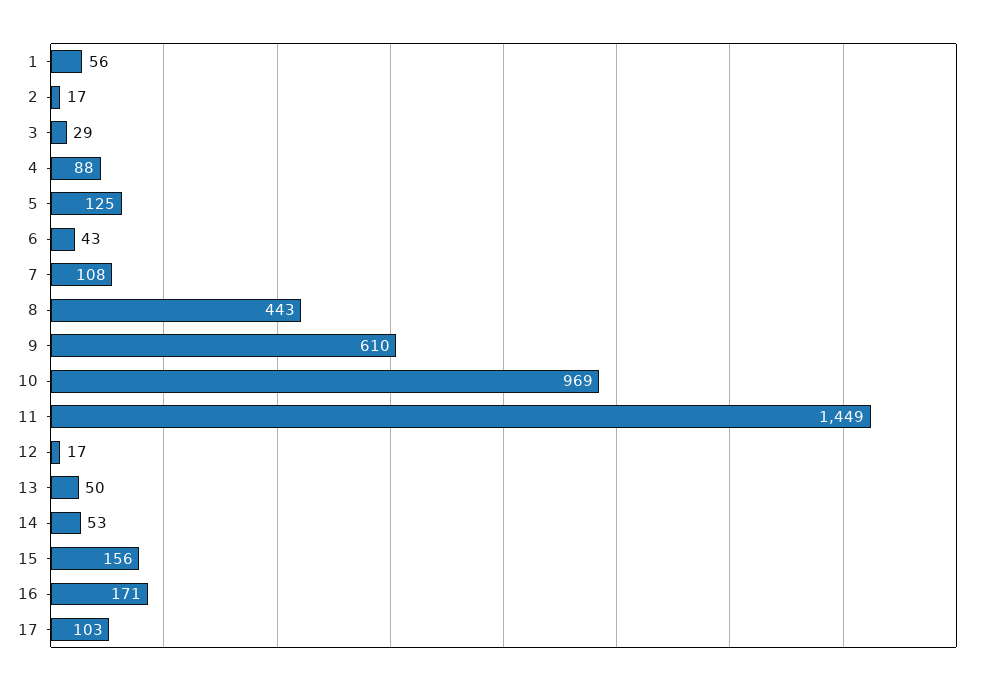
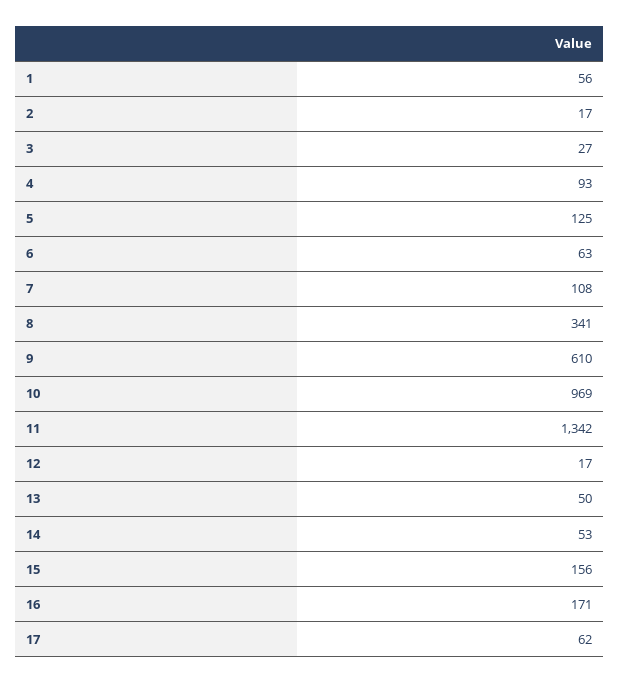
3: 29 -> 27
4: 88 -> 93
6: 43 -> 63
8: 443 -> 341
11: 1449 -> 1342
17: 103 -> 62

